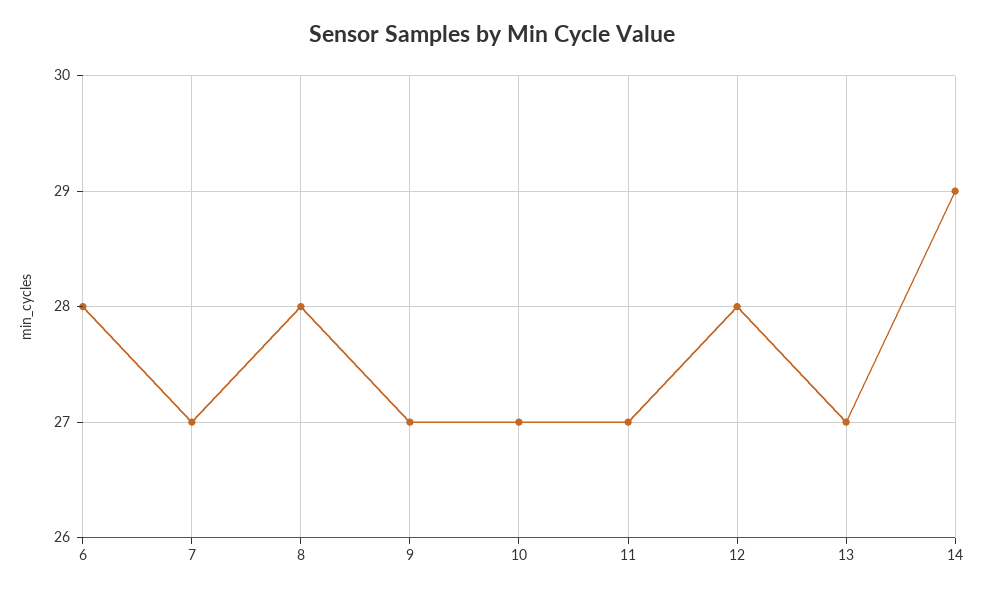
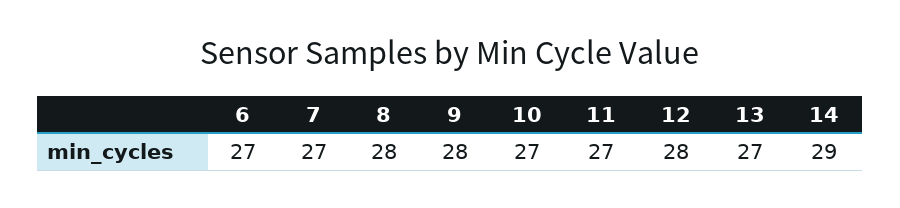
6: 28 -> 27
9: 27 -> 28

